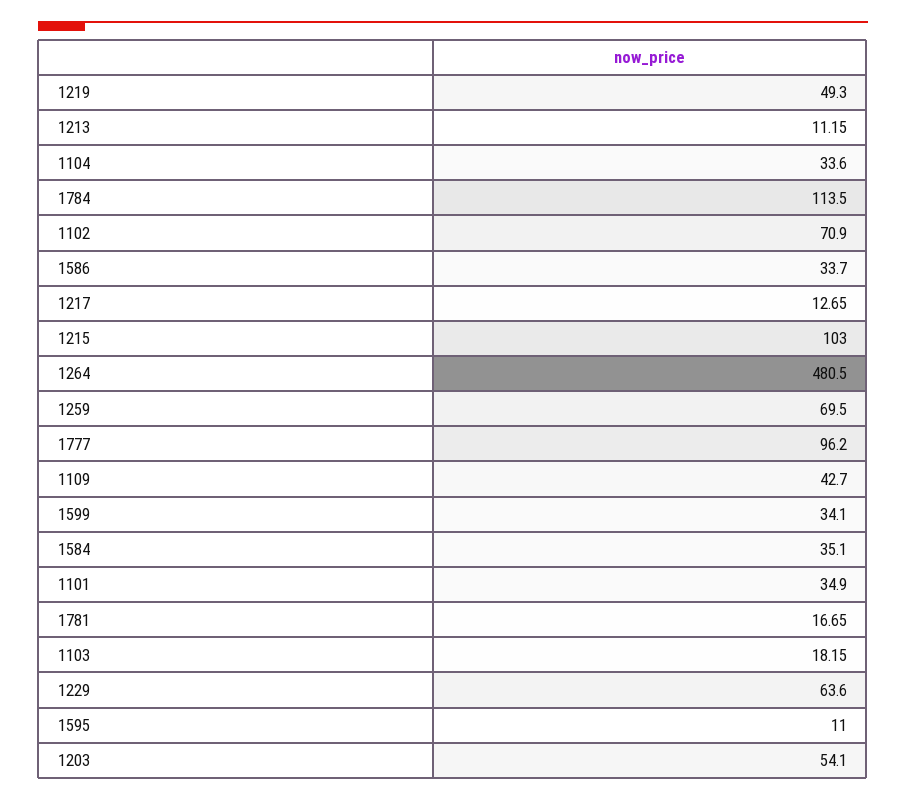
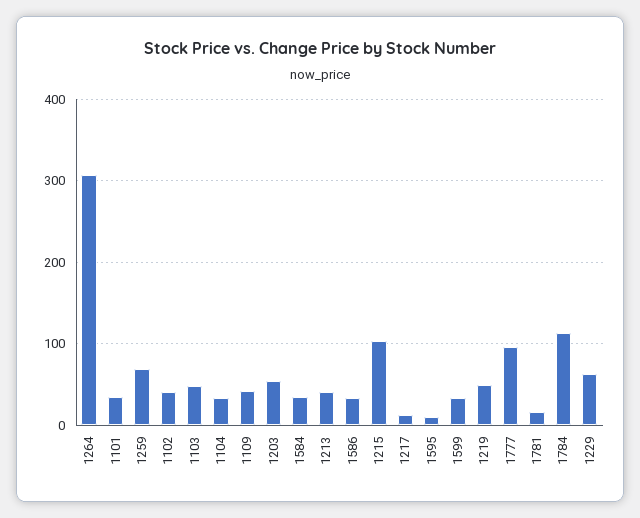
1213: 11.15 -> 40
1102: 70.9 -> 40
1264: 480.5 -> 310
1103: 18.15 -> 50

